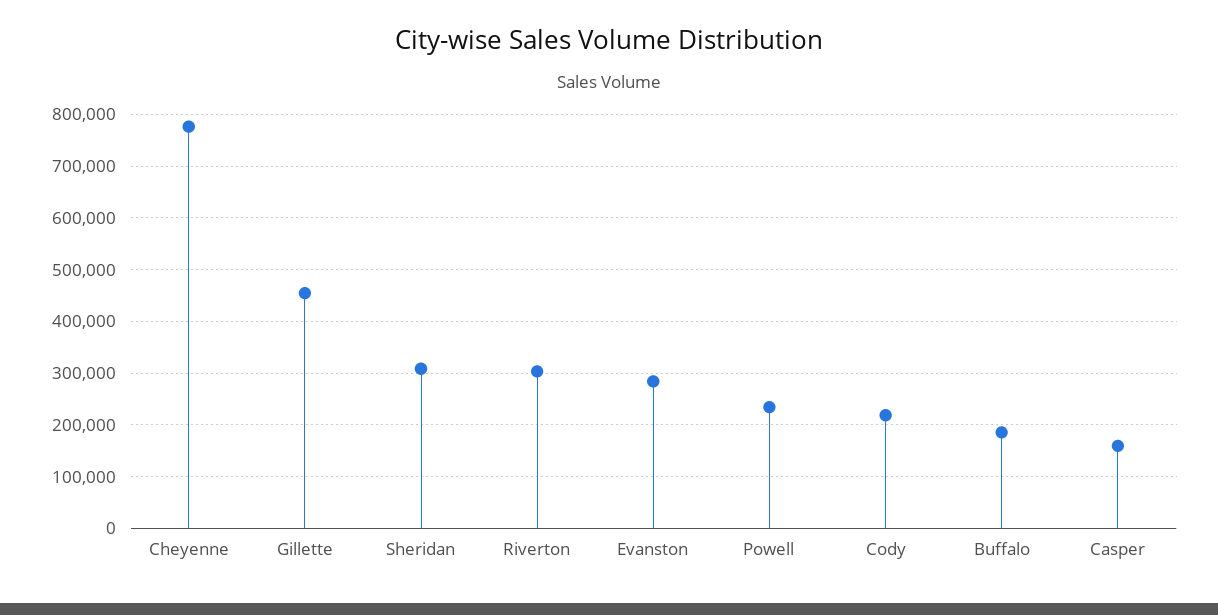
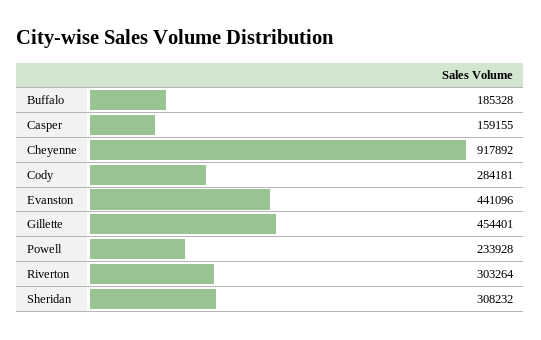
Cheyenne: 780000 -> 917892
Evanston: 280000 -> 441096
Cody: 220000 -> 284181

